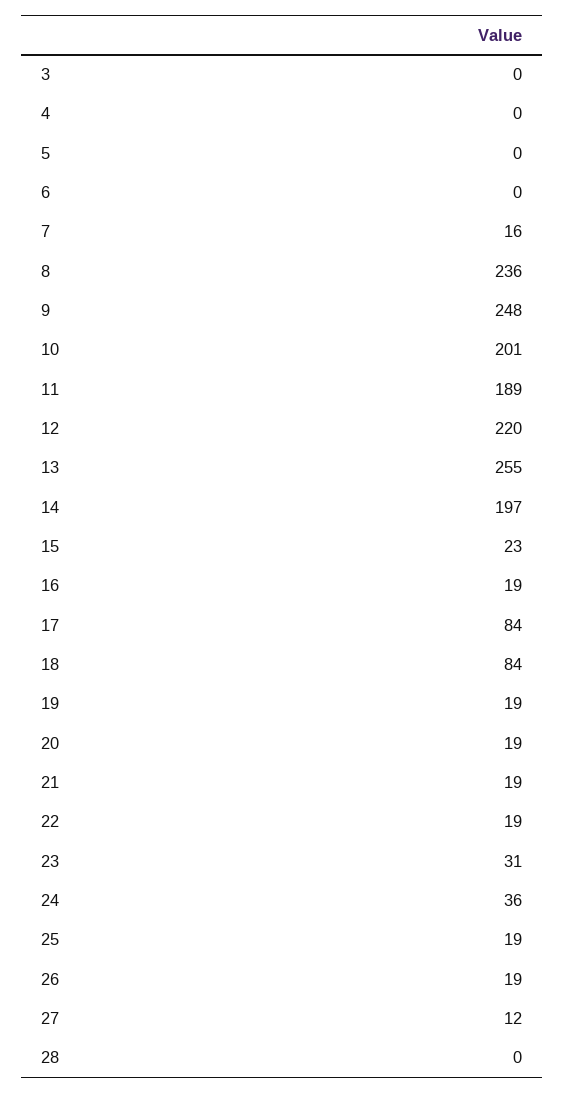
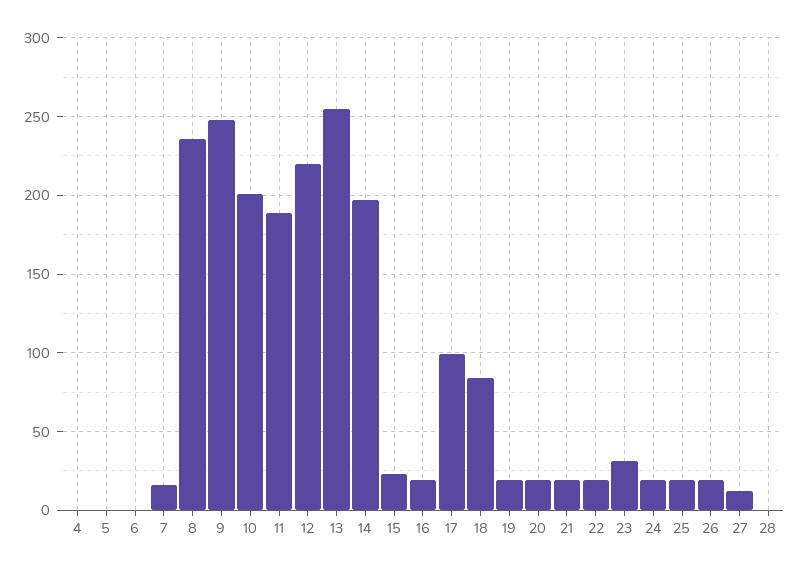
3: 0 -> none
17: 84 -> 100
24: 36 -> 20

